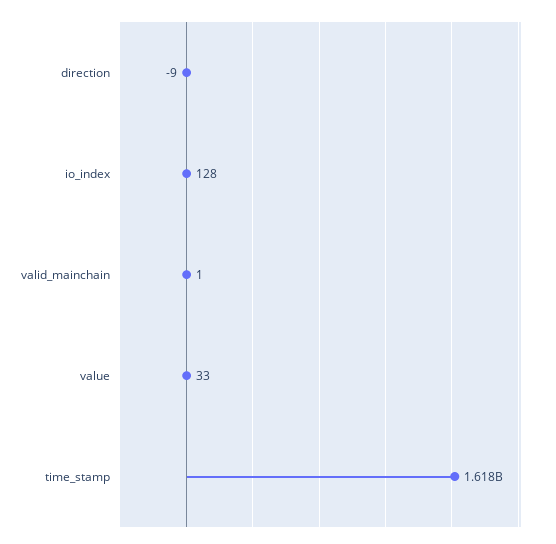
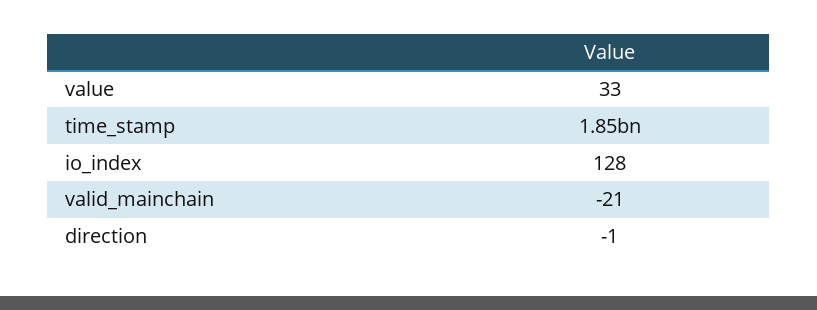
direction: -9 -> -1
valid_mainchain: 1 -> -21
time_stamp: 1618000000 -> 1850000000

